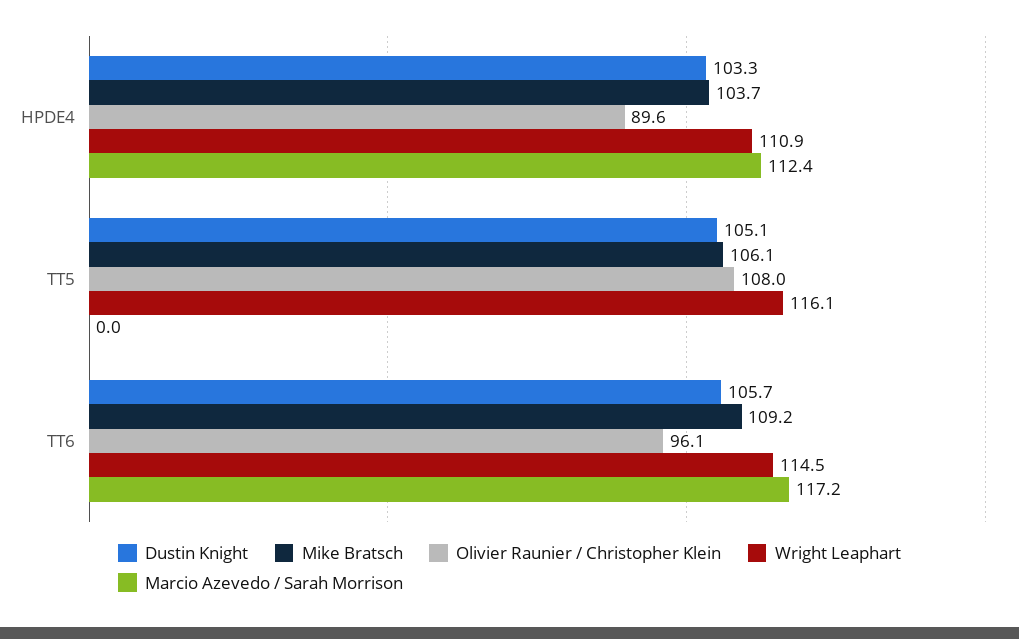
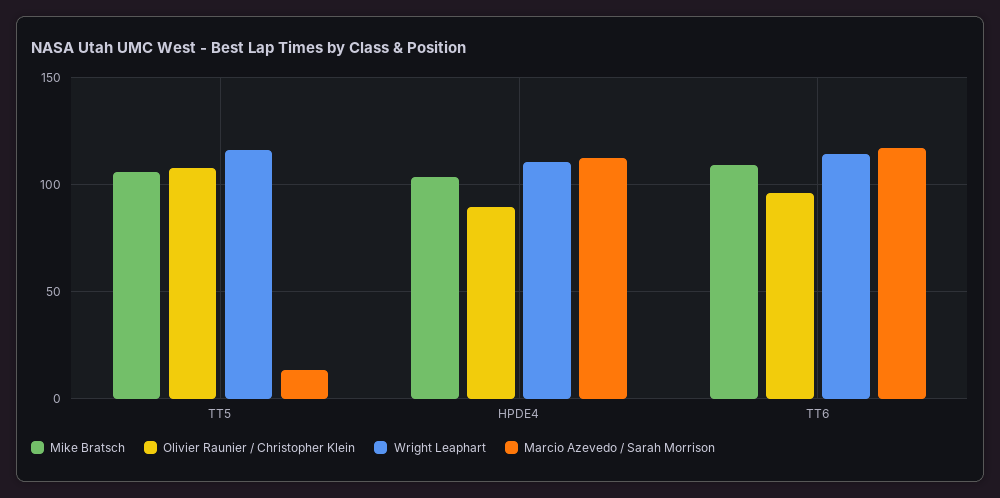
Dustin Knight, HPDE4: 103.3 -> none
Dustin Knight, TT5: 105.1 -> none
Marcio Azevedo / Sarah Morrison, TT5: 0 -> 15
Dustin Knight, TT6: 105.7 -> none

